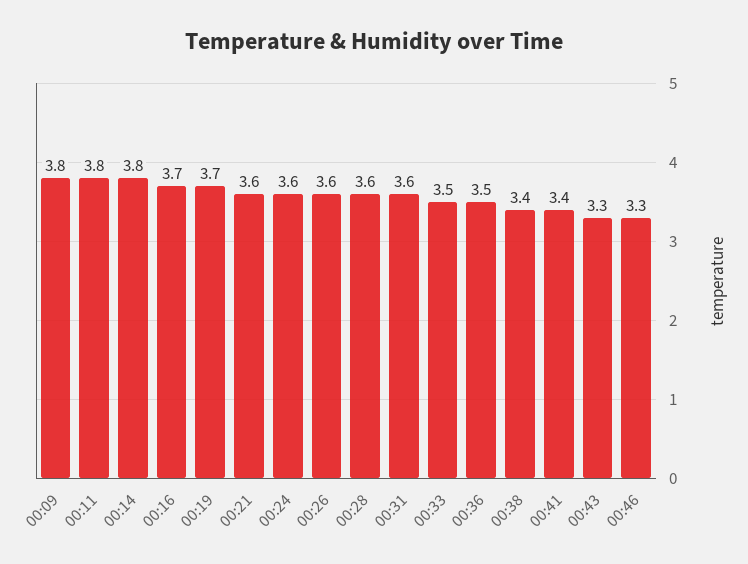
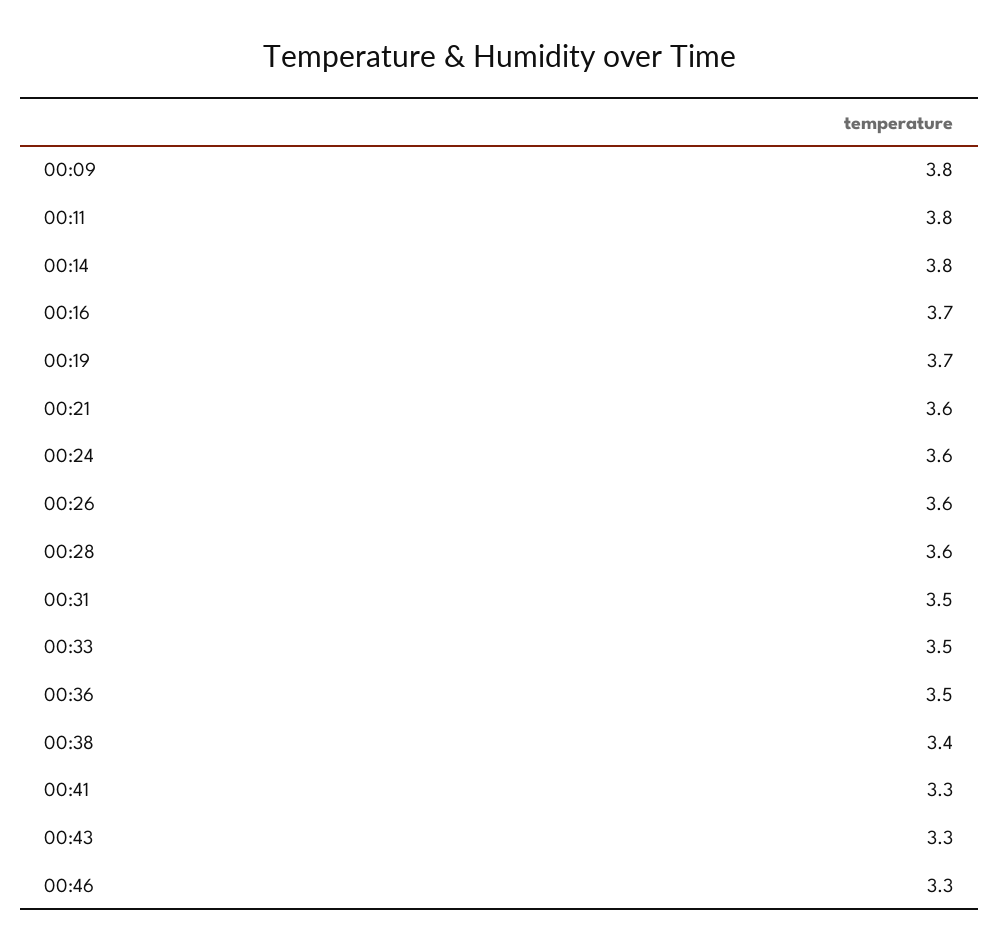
00:31: 3.6 -> 3.5
00:41: 3.4 -> 3.3

